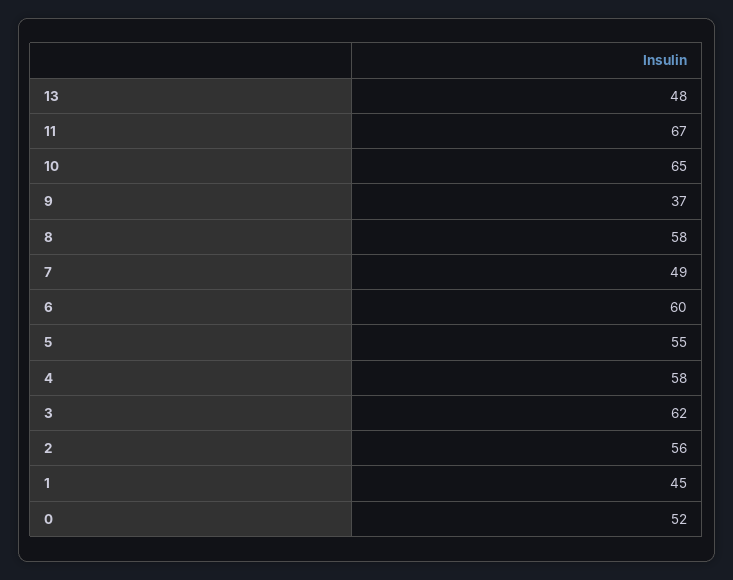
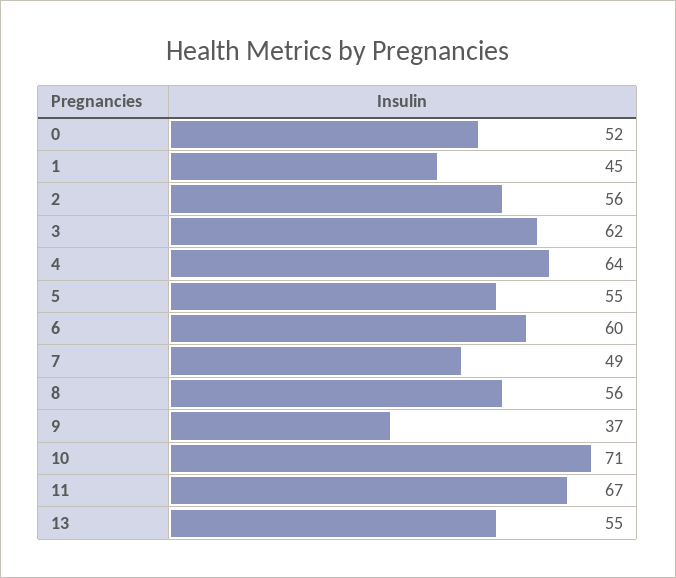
13: 48 -> 55
10: 65 -> 71
8: 58 -> 56
4: 58 -> 64

